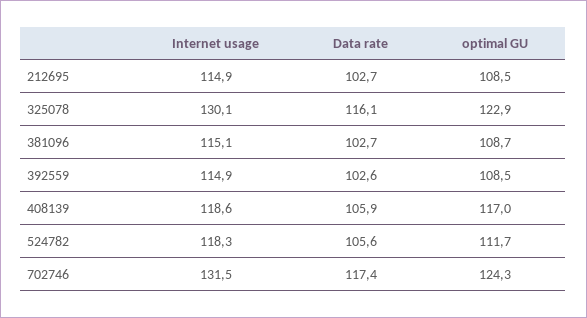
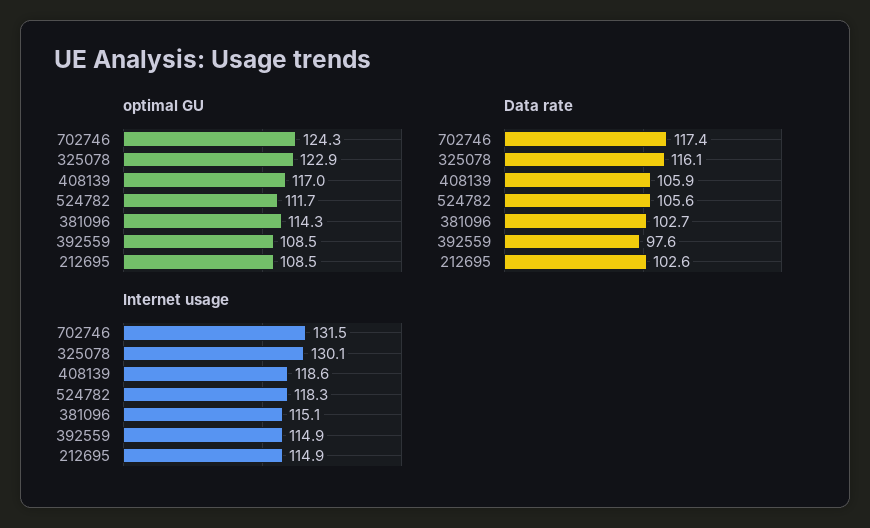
Data rate, 212695: 102.7 -> 102.6
optimal GU, 381096: 108.7 -> 114.3
Data rate, 392559: 102.6 -> 97.6

